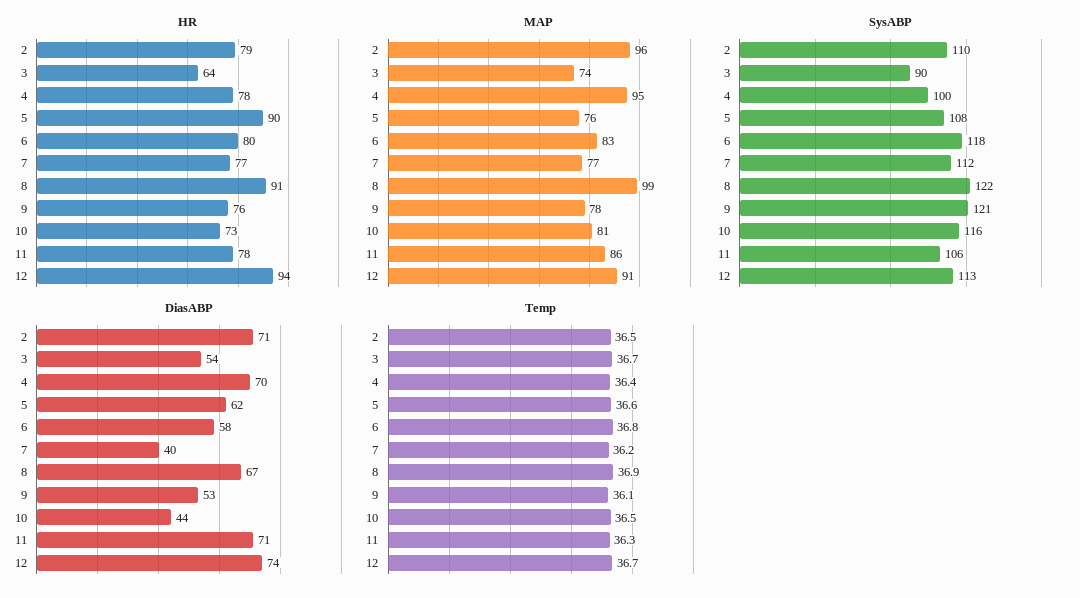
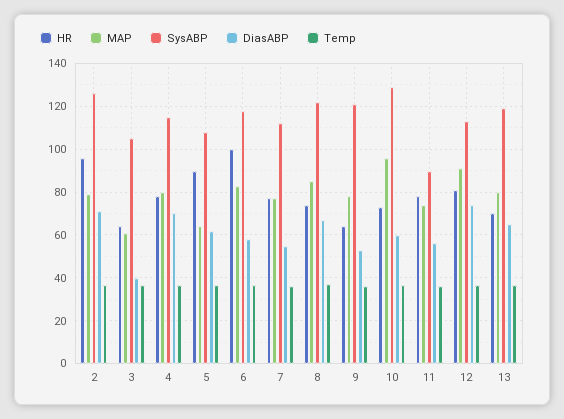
HR, 2: 79 -> 95
HR, 6: 80 -> 100
HR, 8: 91 -> 75
HR, 9: 76 -> 65
HR, 12: 94 -> 80
MAP, 2: 96 -> 80
MAP, 3: 74 -> 60
MAP, 4: 95 -> 80
MAP, 5: 76 -> 65
MAP, 8: 99 -> 85
MAP, 10: 81 -> 95
MAP, 11: 86 -> 75
SysABP, 2: 110 -> 125
SysABP, 3: 90 -> 105
SysABP, 4: 100 -> 115
SysABP, 10: 116 -> 130
SysABP, 11: 106 -> 90
DiasABP, 3: 54 -> 40
DiasABP, 7: 40 -> 55
DiasABP, 10: 44 -> 60
DiasABP, 11: 71 -> 55
HR, 13: none -> 70
MAP, 13: none -> 80
SysABP, 13: none -> 120
DiasABP, 13: none -> 65
Temp, 13: none -> 35

